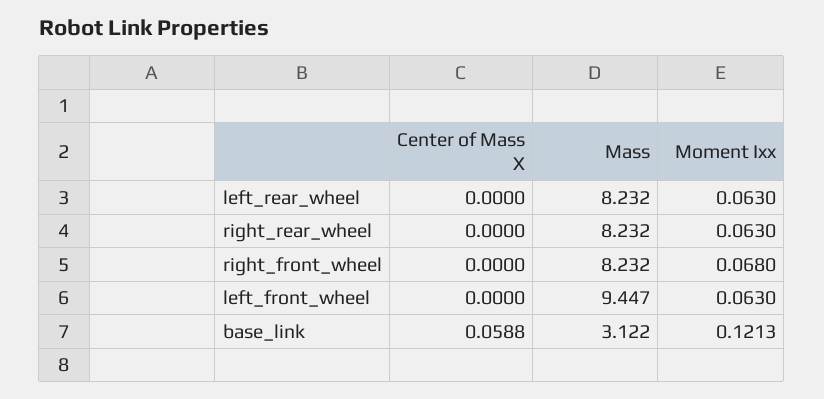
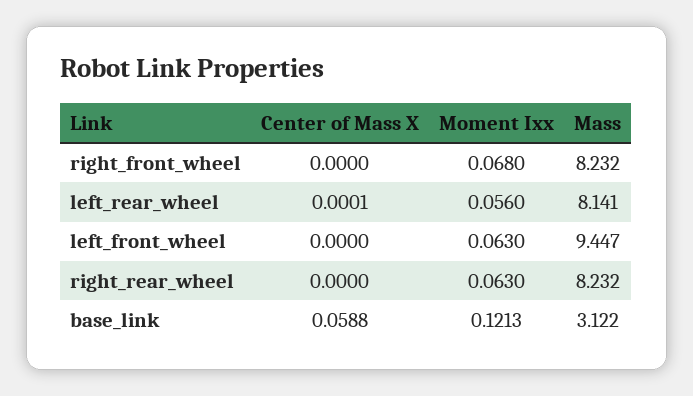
Center of Mass X, left_rear_wheel: 0 -> 0.0001
Mass, left_rear_wheel: 8.232 -> 8.141
Moment Ixx, left_rear_wheel: 0.063 -> 0.056

